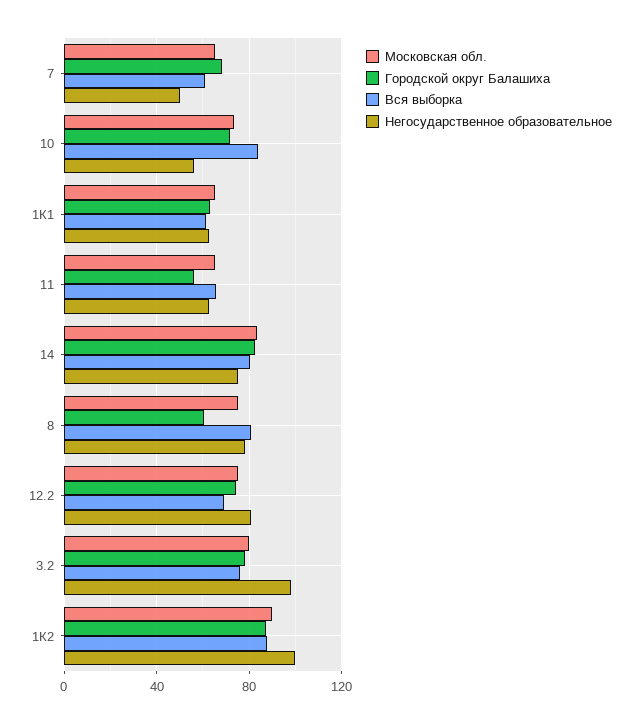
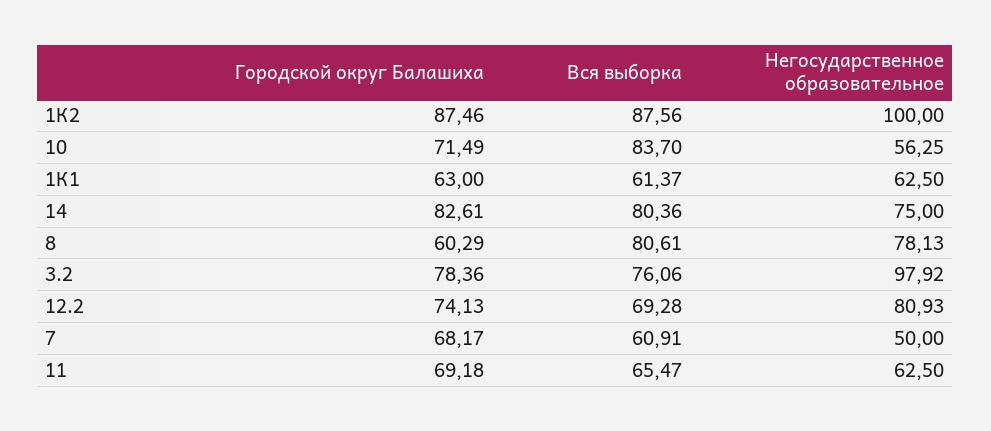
Московская обл., 7: 65 -> none
Московская обл., 10: 75 -> none
Московская обл., 1К1: 65 -> none
Московская обл., 11: 65 -> none
Городской округ Балашиха, 11: 55 -> 69.18
Московская обл., 14: 85 -> none
Московская обл., 8: 75 -> none
Московская обл., 12.2: 75 -> none
Московская обл., 3.2: 80 -> none
Московская обл., 1К2: 90 -> none

